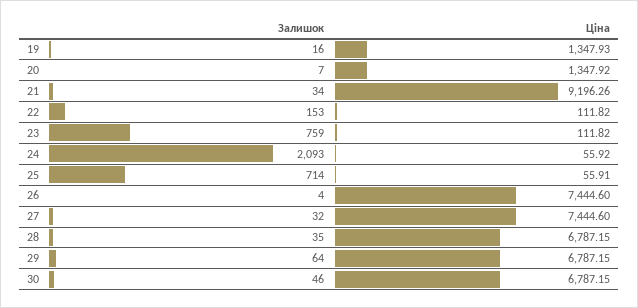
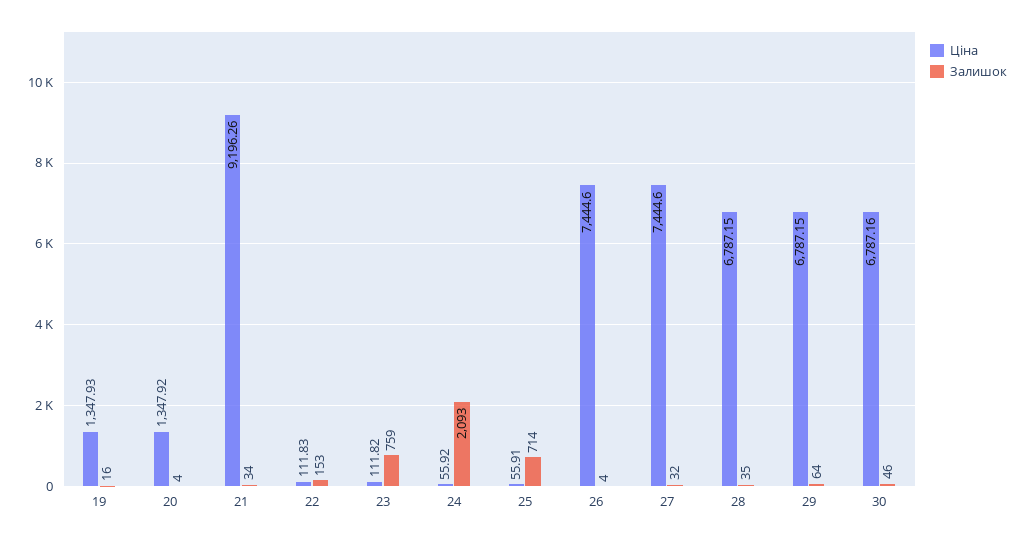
Залишок, 20: 7 -> 4
Ціна, 22: 111.82 -> 111.83
Ціна, 30: 6787.15 -> 6787.16

